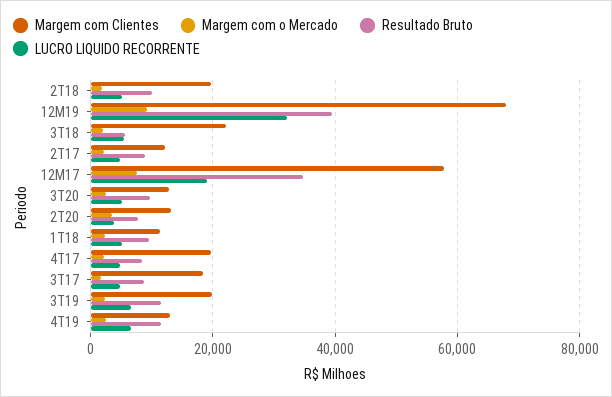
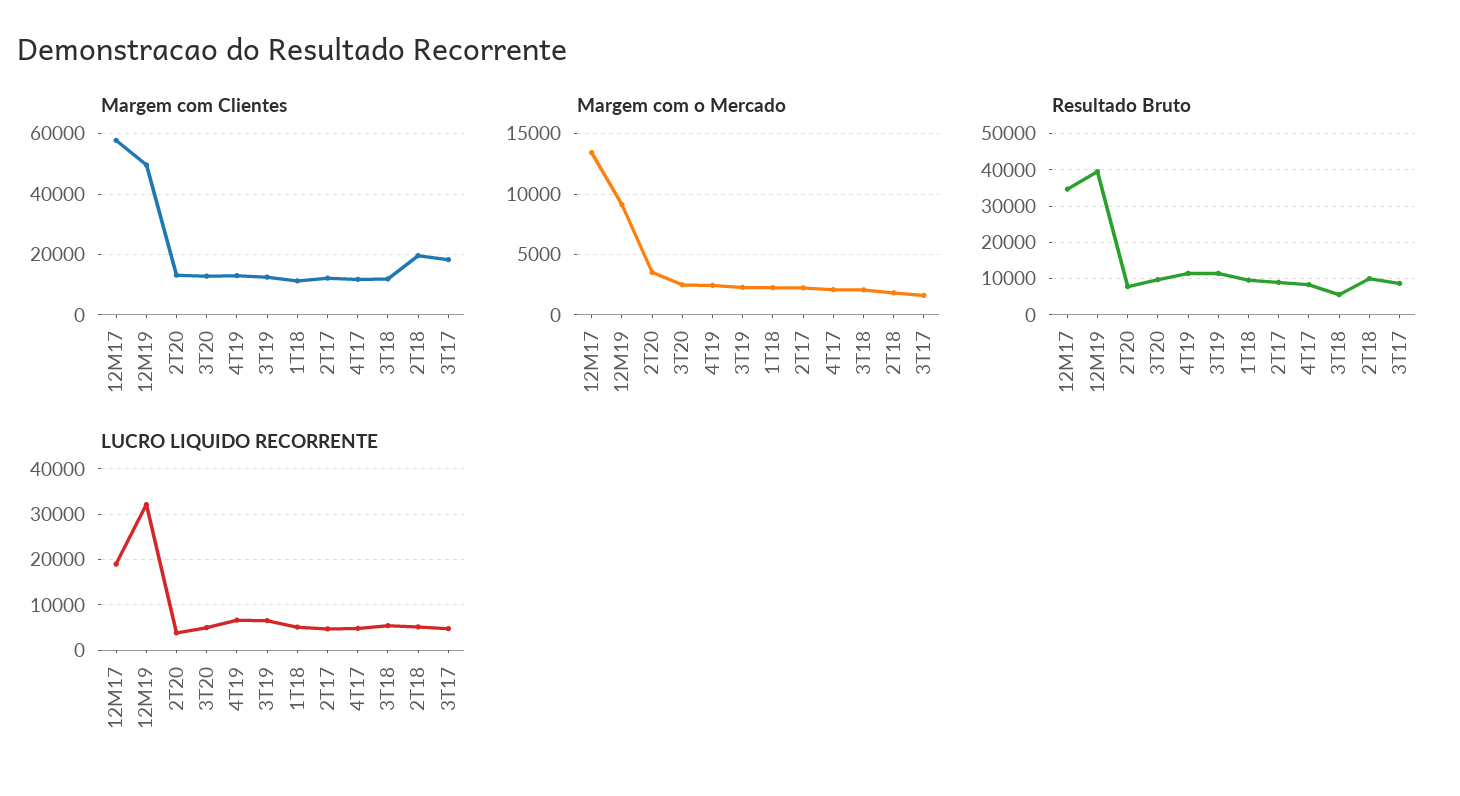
Margem com Clientes, 12M19: 68000 -> 50000
Margem com Clientes, 3T18: 22000 -> 12000
Margem com o Mercado, 12M17: 8000 -> 13500
Margem com Clientes, 4T17: 20000 -> 12000
Margem com Clientes, 3T19: 20000 -> 12000

